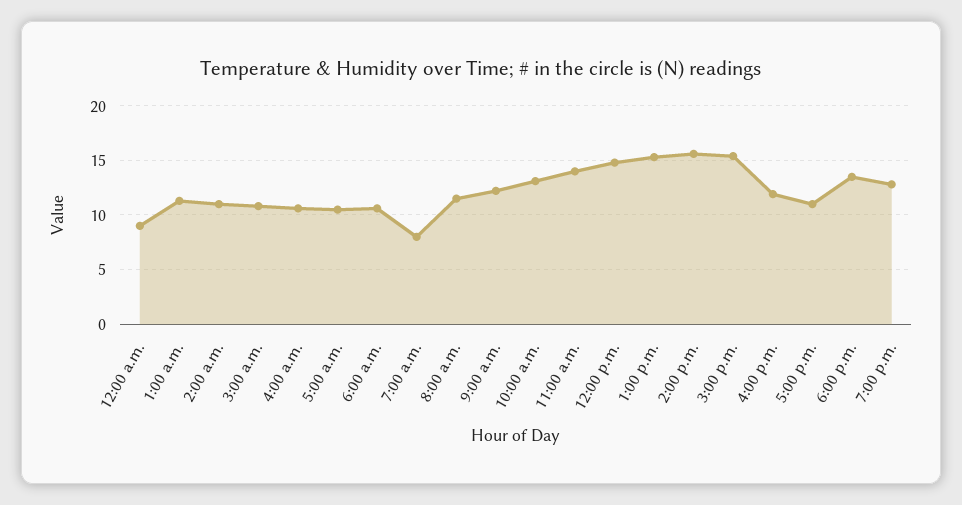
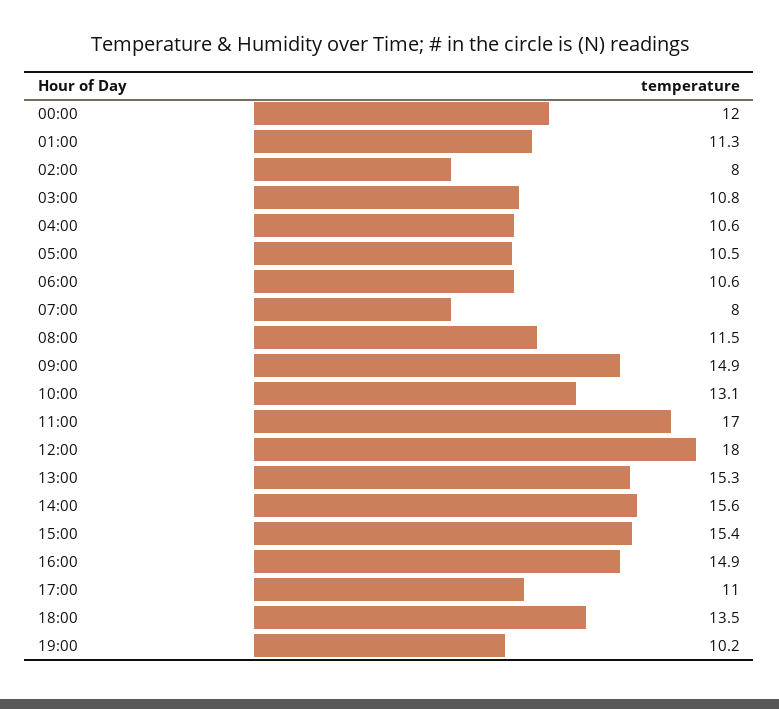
12:00 a.m.: 9 -> 12
2:00 a.m.: 11 -> 8
9:00 a.m.: 12 -> 14.9
11:00 a.m.: 14 -> 17
12:00 p.m.: 15 -> 18
4:00 p.m.: 12 -> 14.9
7:00 p.m.: 13 -> 10.2

